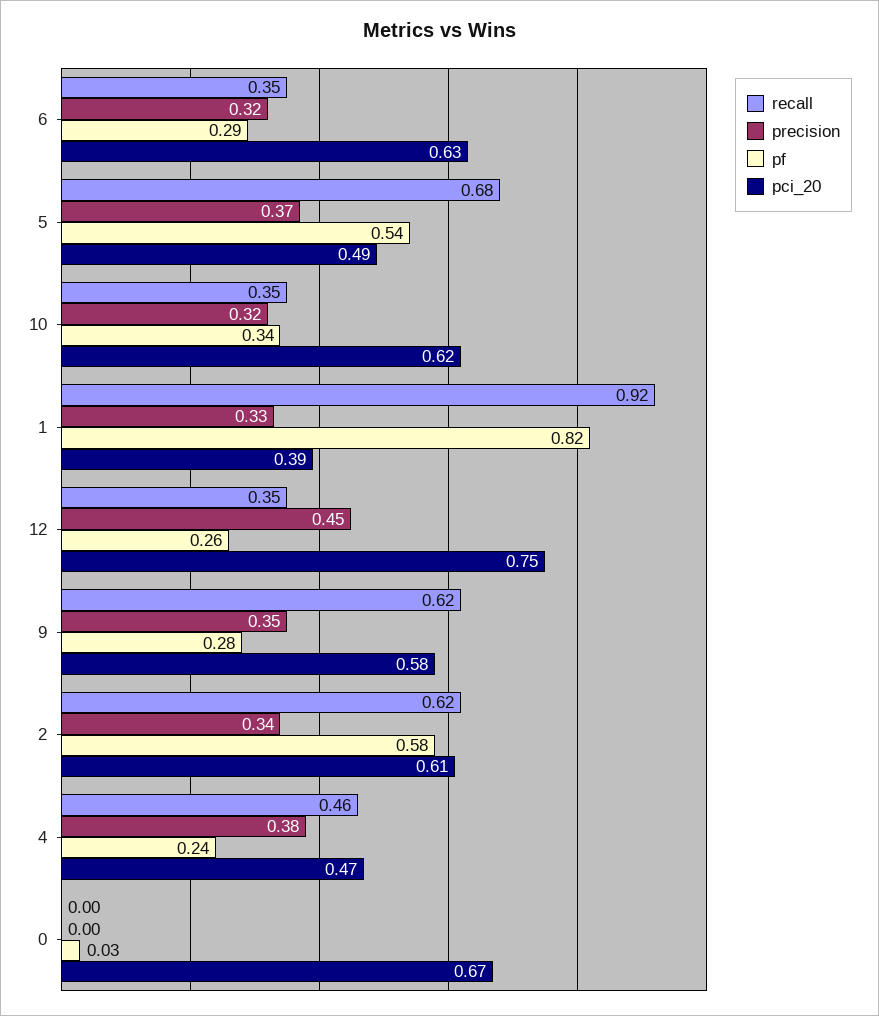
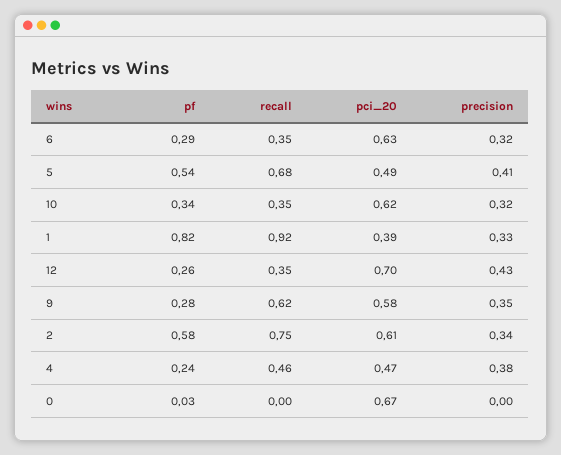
precision, 5: 0.37 -> 0.41
precision, 12: 0.45 -> 0.43
pci_20, 12: 0.75 -> 0.7
recall, 2: 0.62 -> 0.75

